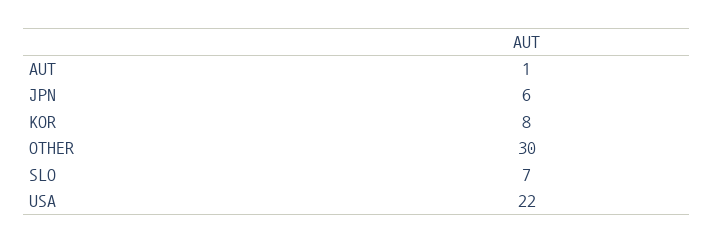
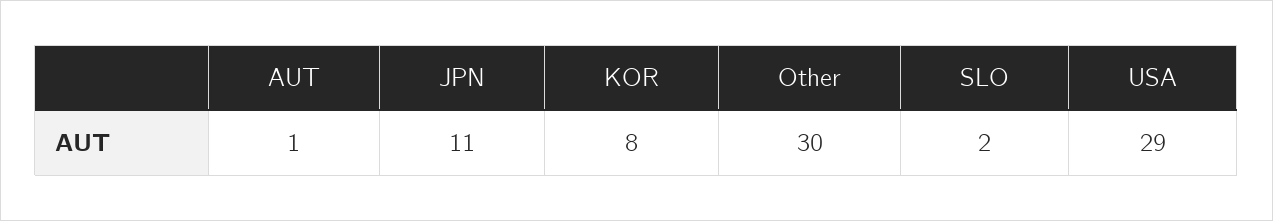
JPN: 6 -> 11
SLO: 7 -> 2
USA: 22 -> 29

